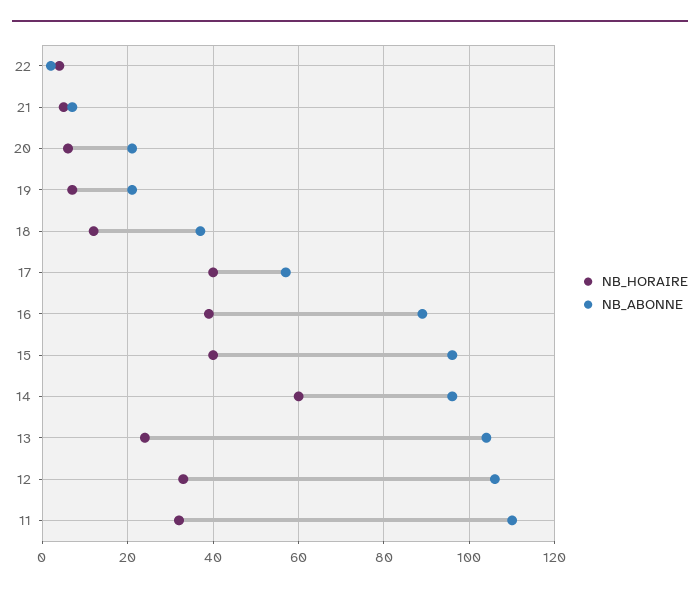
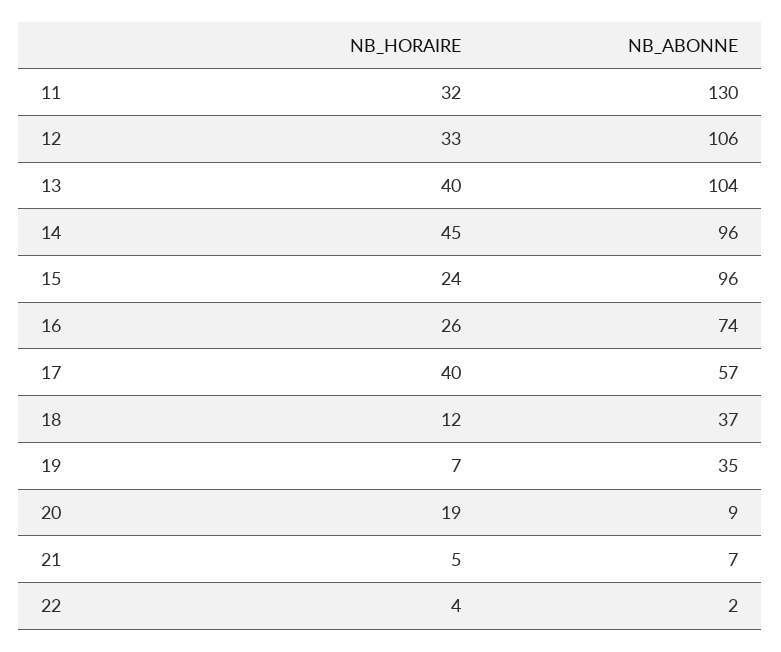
NB_HORAIRE, 20: 5 -> 19
NB_ABONNE, 20: 20 -> 9
NB_ABONNE, 19: 20 -> 35
NB_HORAIRE, 16: 40 -> 26
NB_ABONNE, 16: 90 -> 74
NB_HORAIRE, 15: 40 -> 24
NB_HORAIRE, 14: 60 -> 45
NB_HORAIRE, 13: 25 -> 40
NB_ABONNE, 11: 110 -> 130

